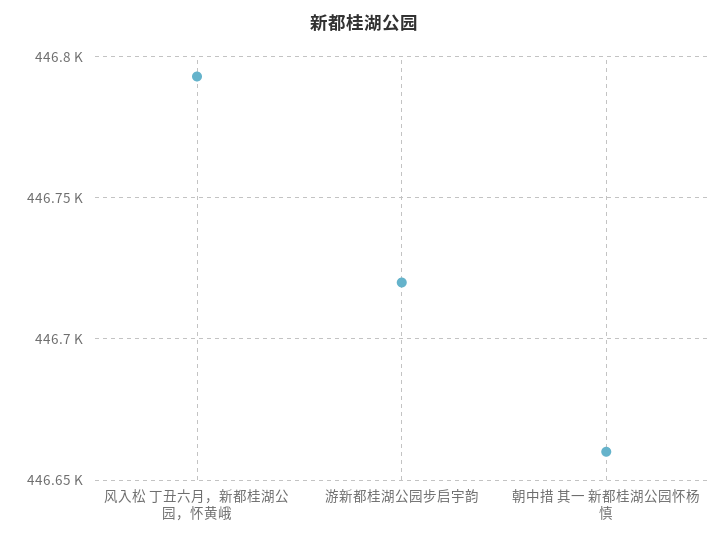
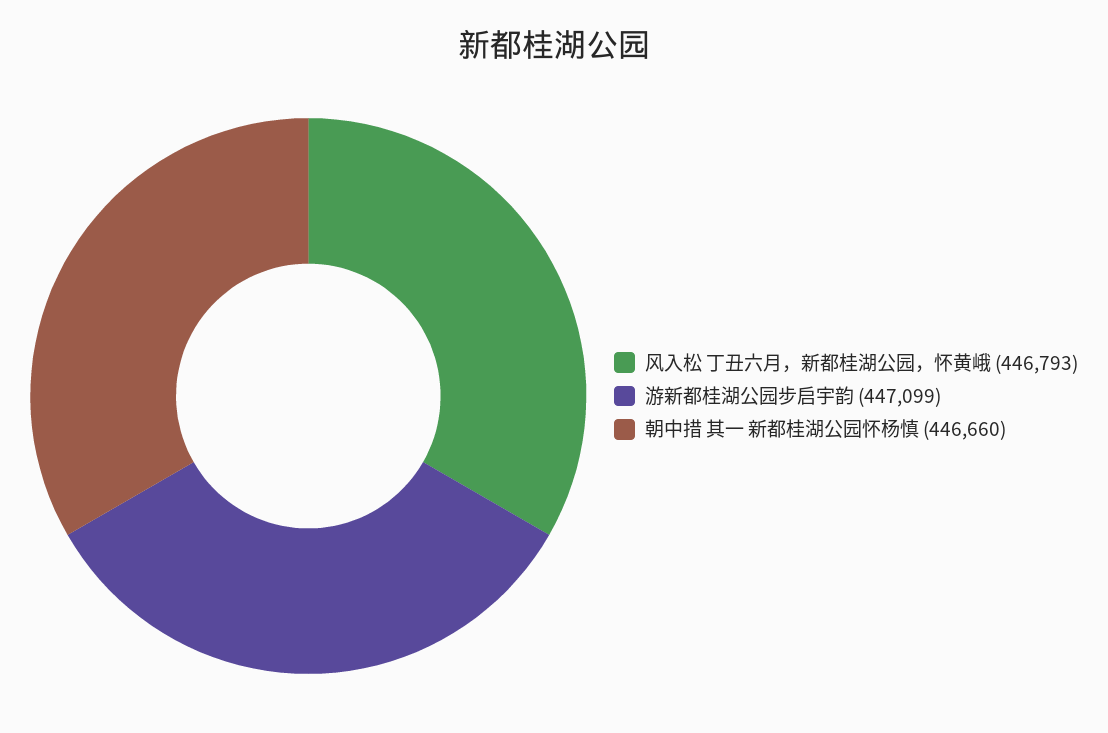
游新都桂湖公园步启宇韵: 446720 -> 447099

